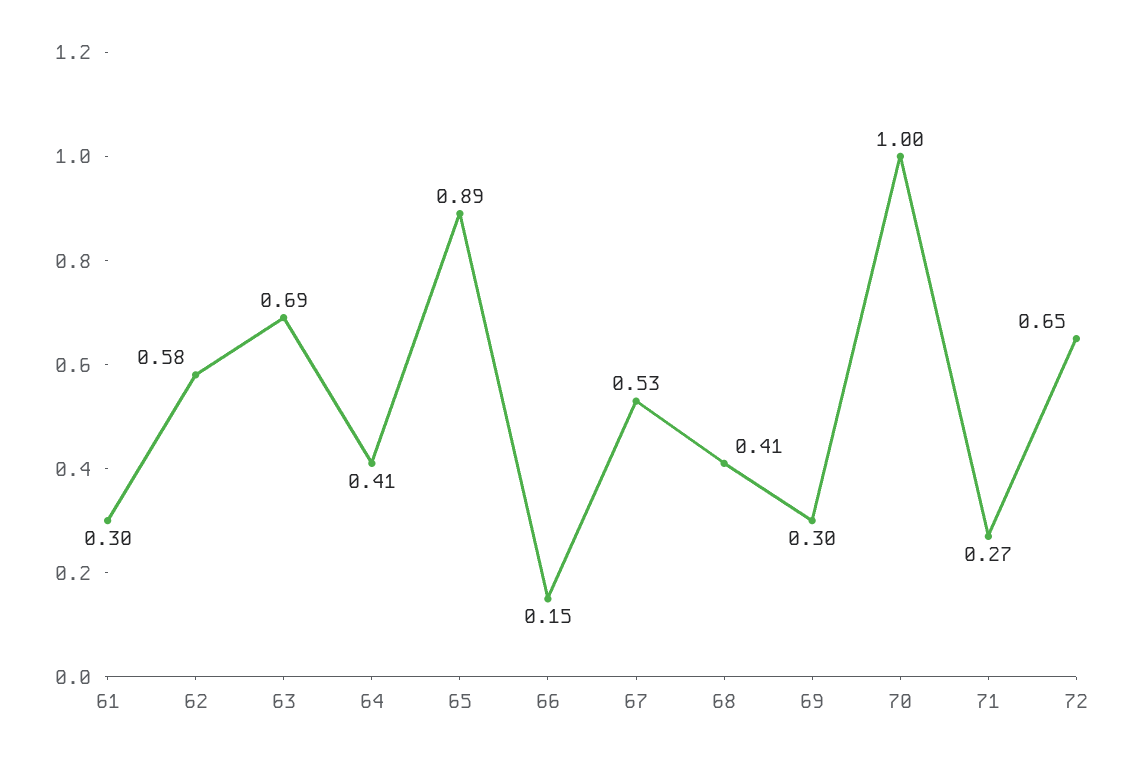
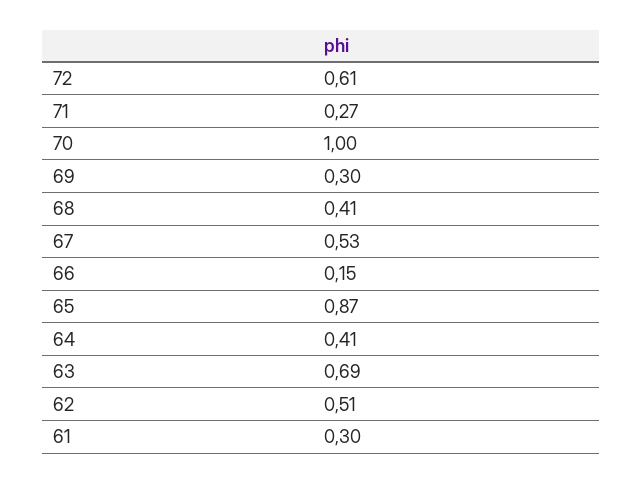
62: 0.58 -> 0.51
65: 0.89 -> 0.87
72: 0.65 -> 0.61

